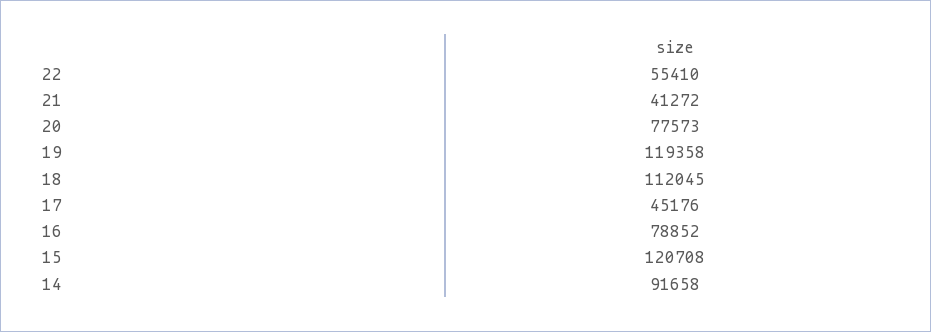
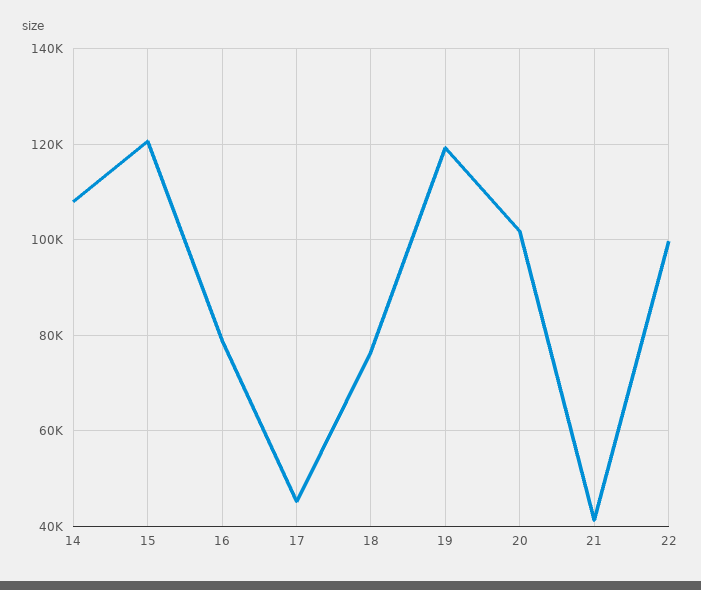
22: 55410 -> 100000
20: 77573 -> 102000
18: 112045 -> 76000
14: 91658 -> 108000

